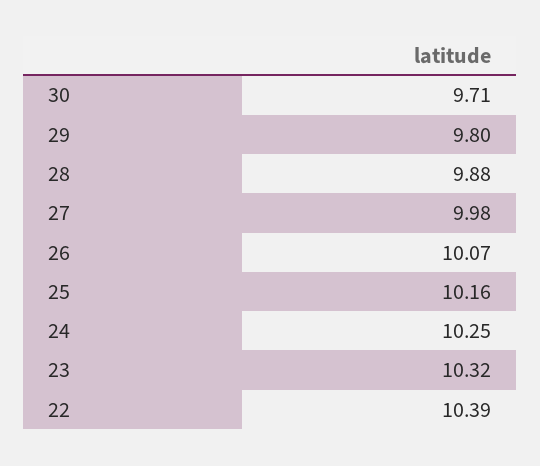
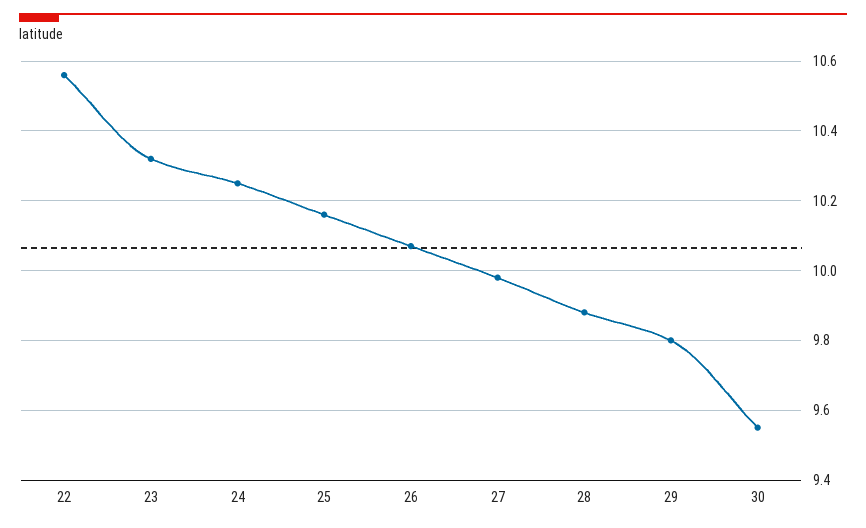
30: 9.71 -> 9.55
22: 10.39 -> 10.55

